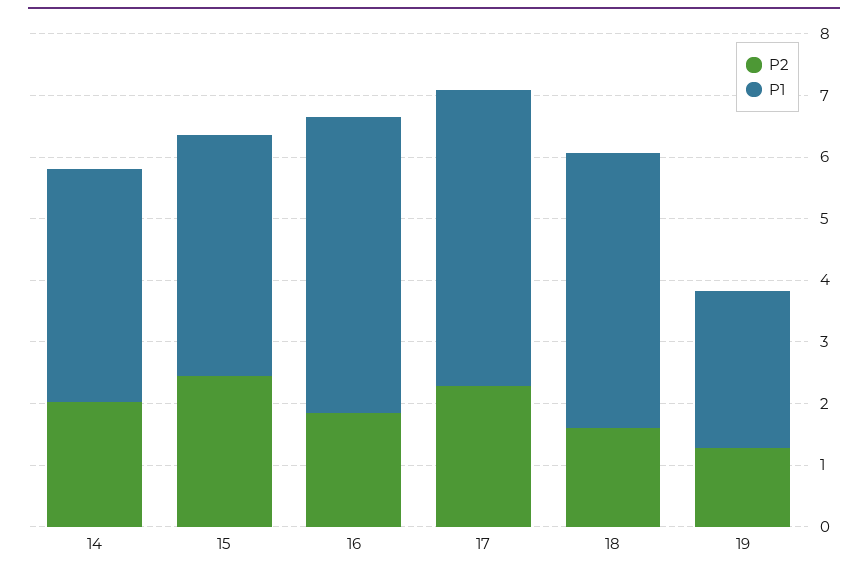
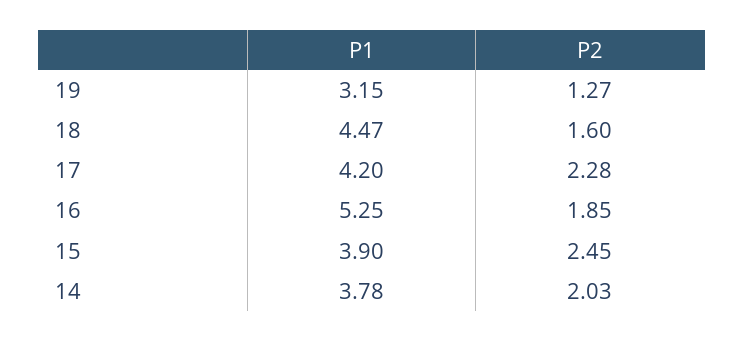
P1, 16: 4.8 -> 5.25
P1, 17: 4.8 -> 4.2
P1, 19: 2.6 -> 3.15

